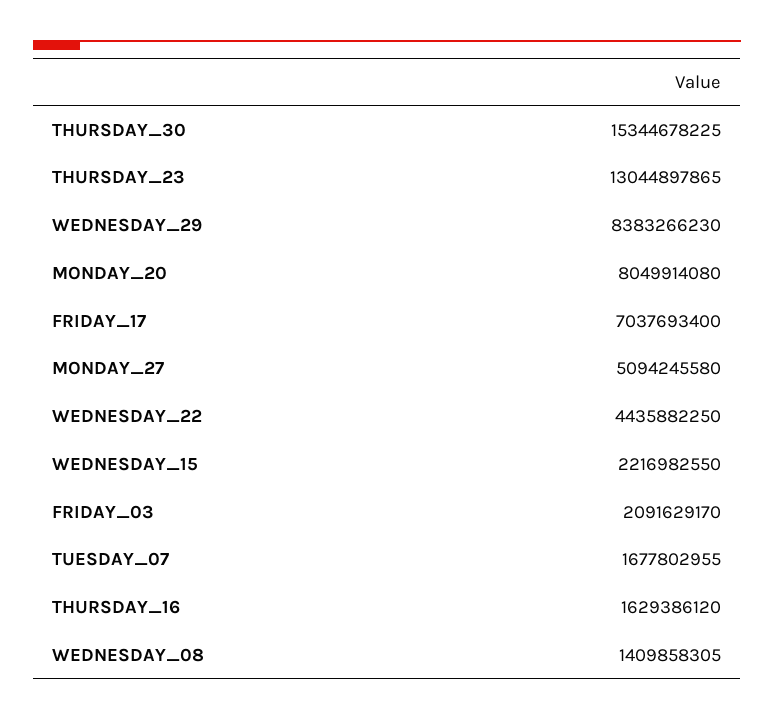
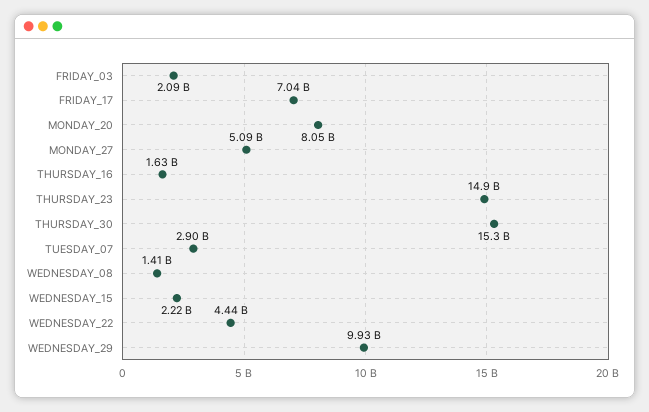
THURSDAY_23: 13044897865 -> 14900000000
WEDNESDAY_29: 8383266230 -> 9930000000
TUESDAY_07: 1677802955 -> 2900000000

